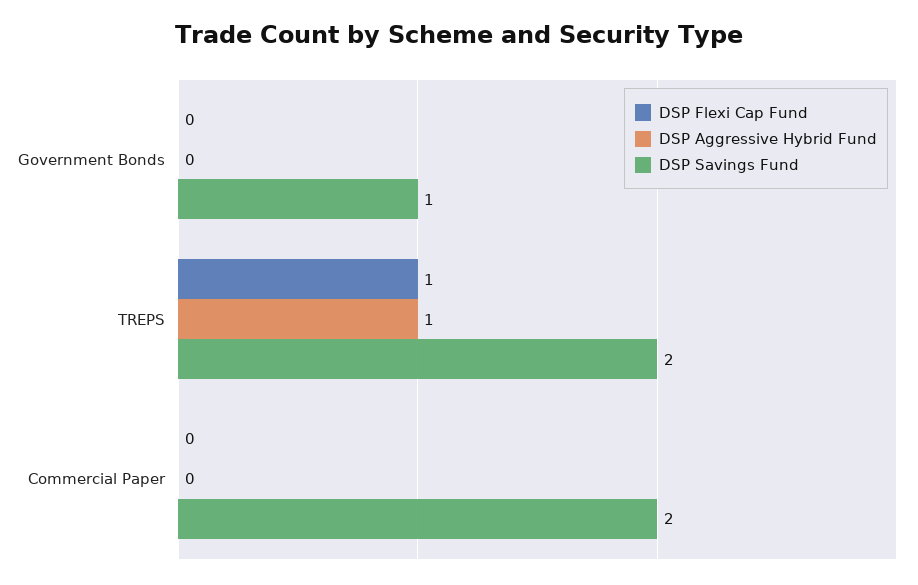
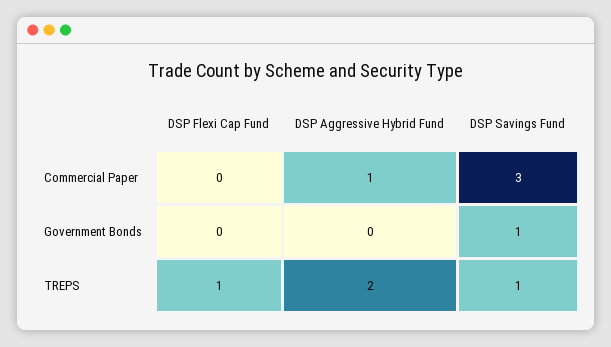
DSP Aggressive Hybrid Fund, TREPS: 1 -> 2
DSP Savings Fund, TREPS: 2 -> 1
DSP Aggressive Hybrid Fund, Commercial Paper: 0 -> 1
DSP Savings Fund, Commercial Paper: 2 -> 3

